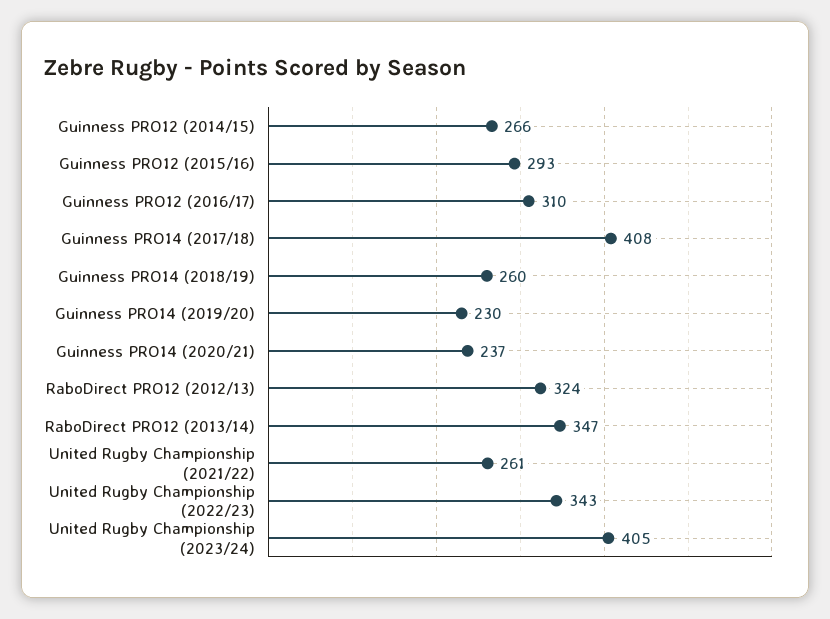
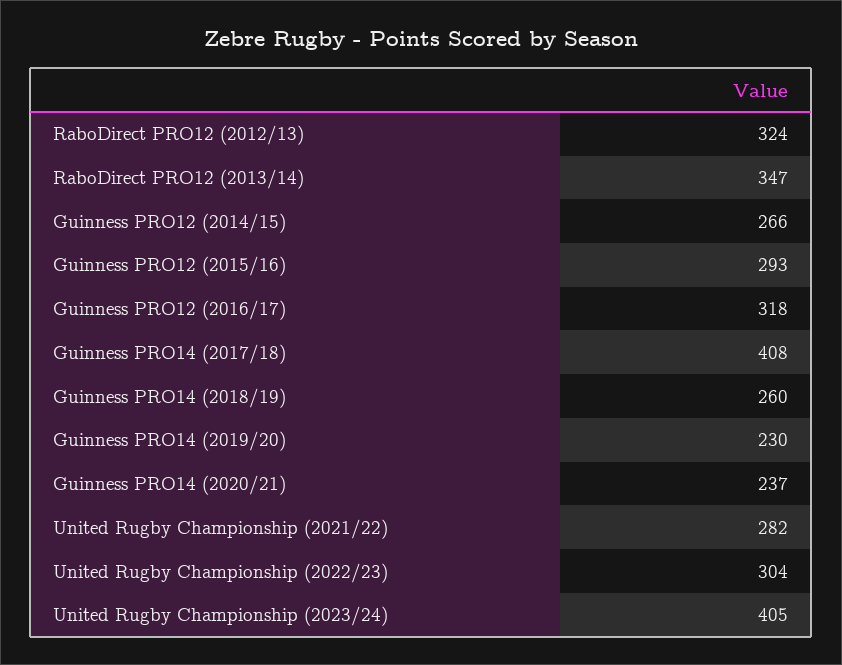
Guinness PRO12 (2016/17): 310 -> 318
United Rugby Championship (2021/22): 261 -> 282
United Rugby Championship (2022/23): 343 -> 304

